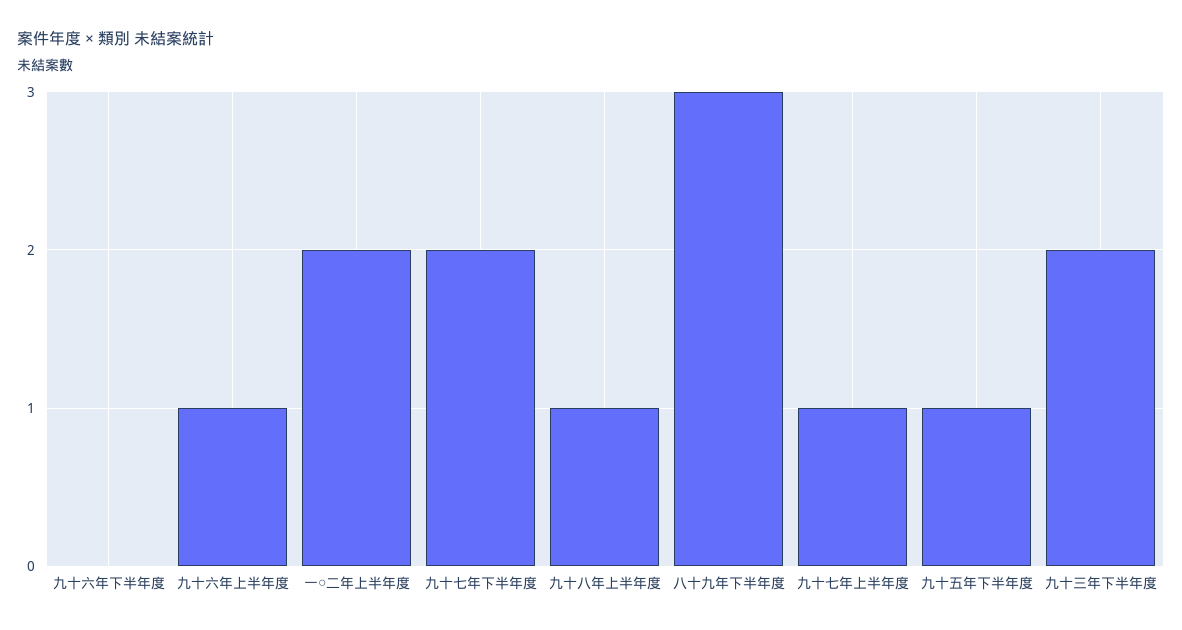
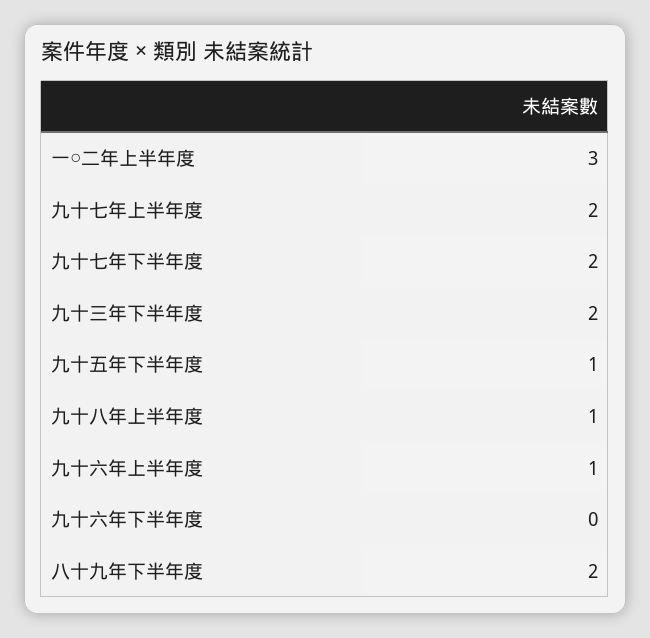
一○二年上半年度: 2 -> 3
八十九年下半年度: 3 -> 2
九十七年上半年度: 1 -> 2

